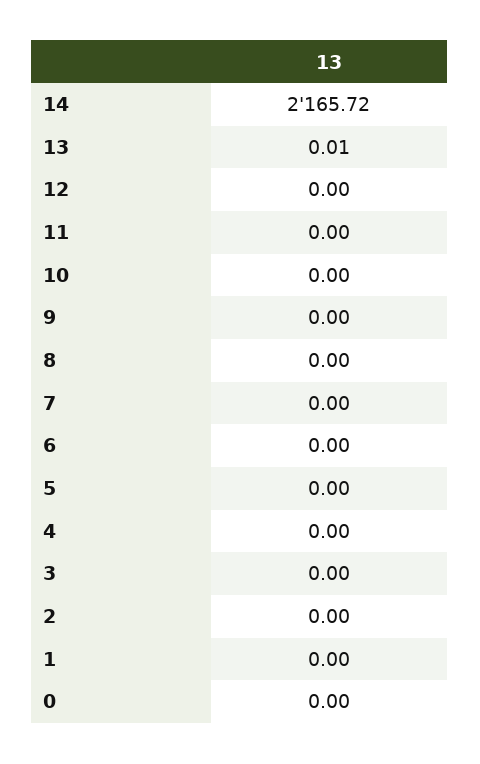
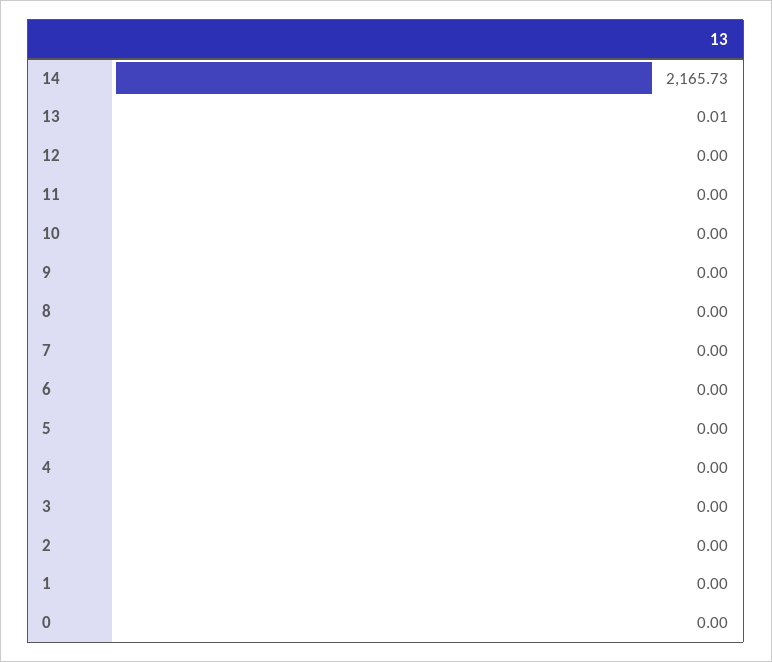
14: 2165.72 -> 2165.73

